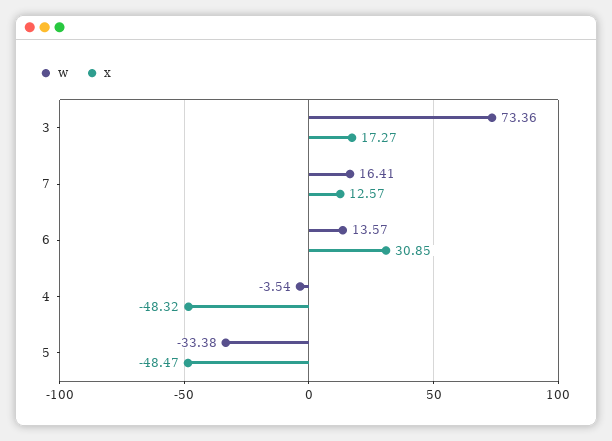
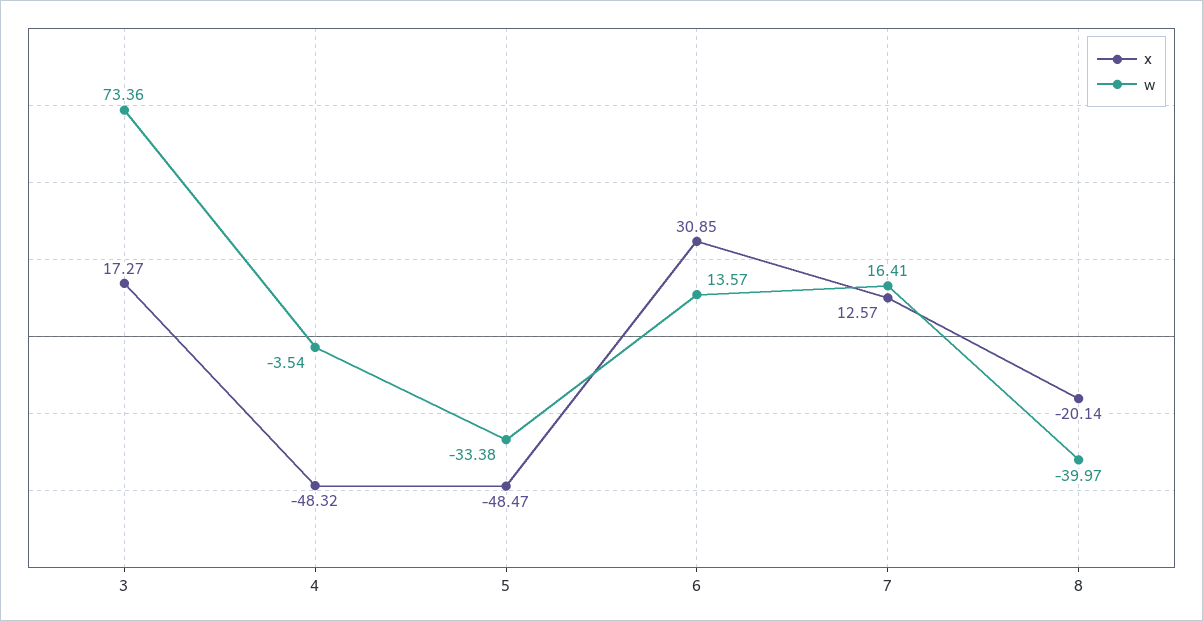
x, 8: none -> -20.14
w, 8: none -> -39.97

